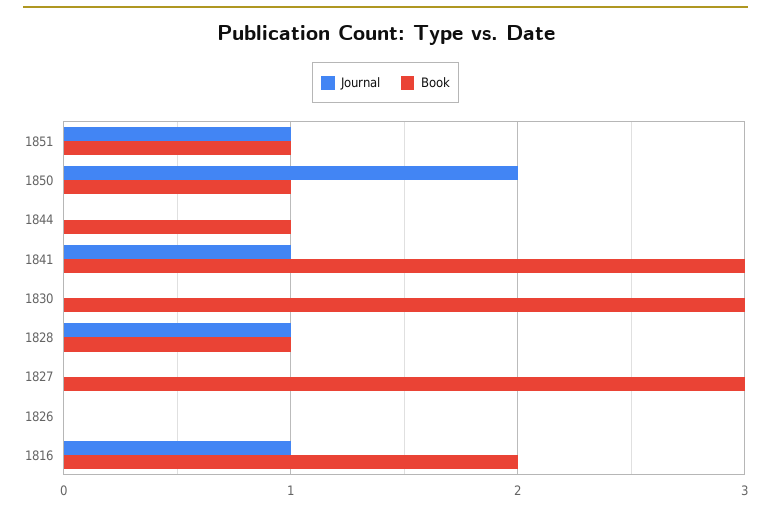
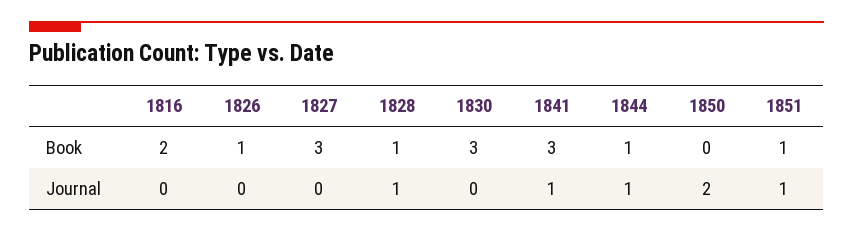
Book, 1850: 1 -> 0
Journal, 1844: 0 -> 1
Book, 1826: 0 -> 1
Journal, 1816: 1 -> 0

